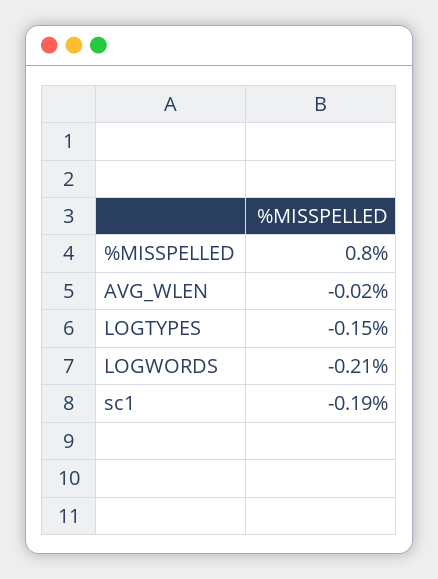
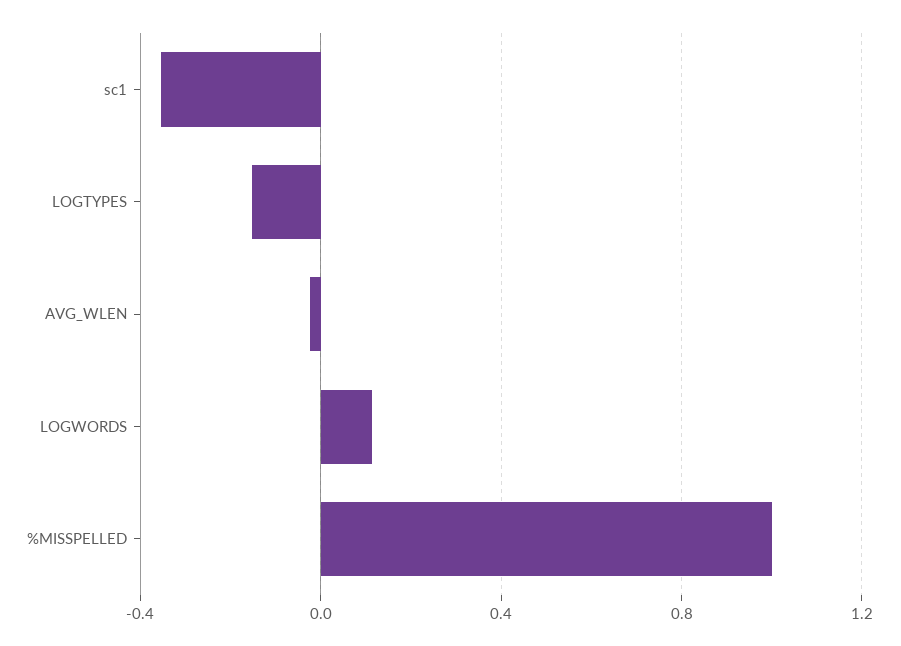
%MISSPELLED: 0.8 -> 1
LOGWORDS: -0.21 -> 0.1
sc1: -0.19 -> -0.35

